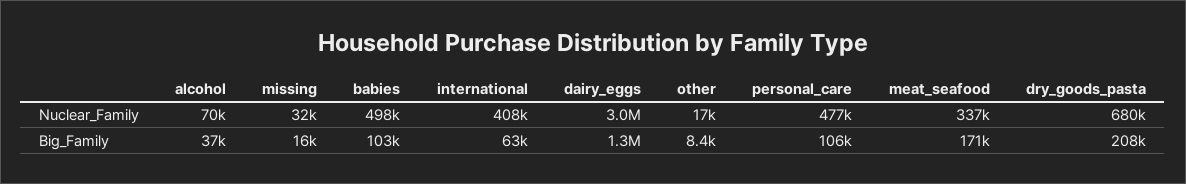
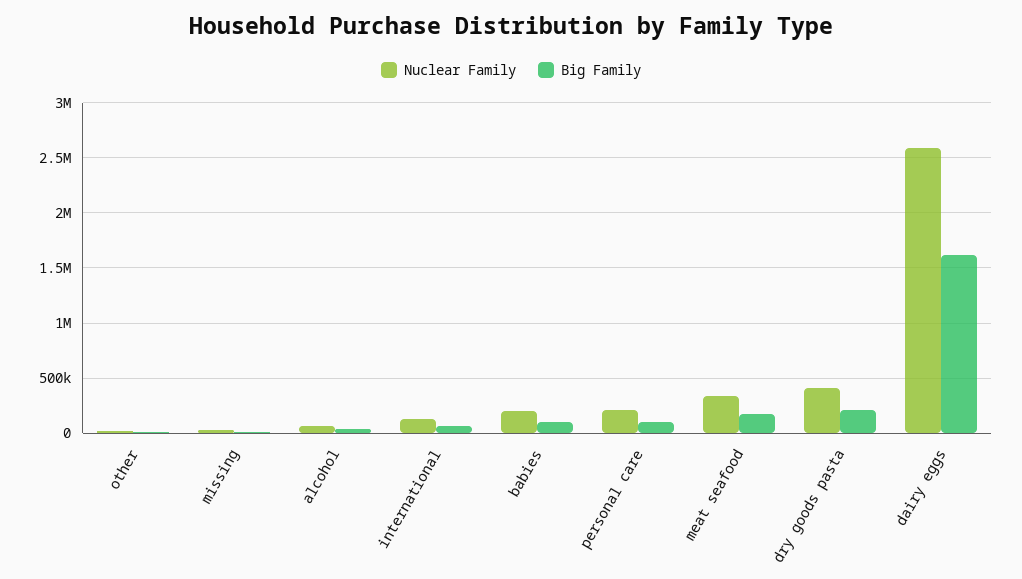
Nuclear_Family, babies: 498000 -> 200000
Nuclear_Family, international: 408000 -> 100000
Nuclear_Family, dairy_eggs: 3000000 -> 2600000
Nuclear_Family, personal_care: 477000 -> 200000
Nuclear_Family, dry_goods_pasta: 680000 -> 400000
Big_Family, dairy_eggs: 1300000 -> 1600000

